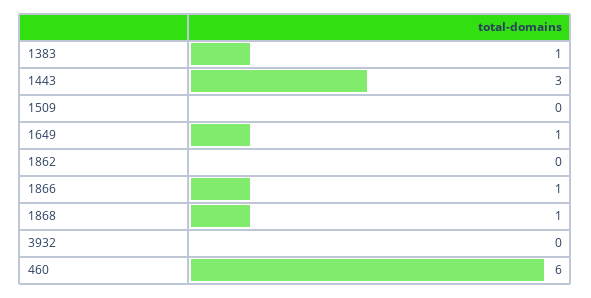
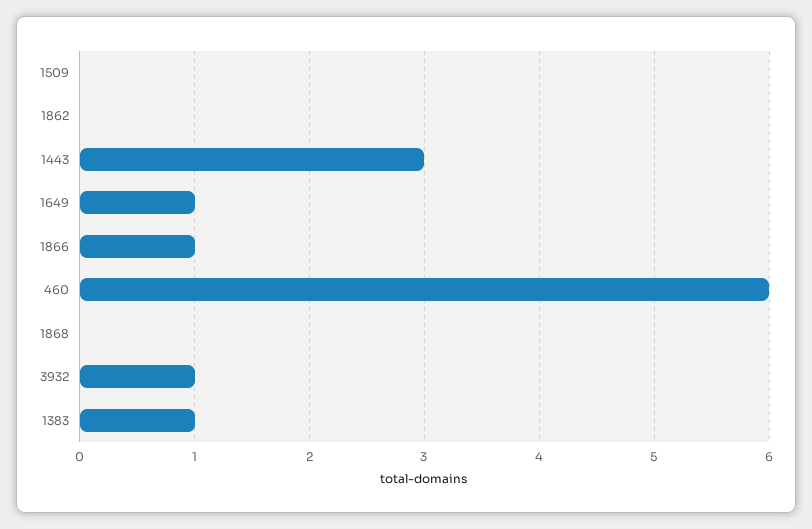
1868: 1 -> 0
3932: 0 -> 1

